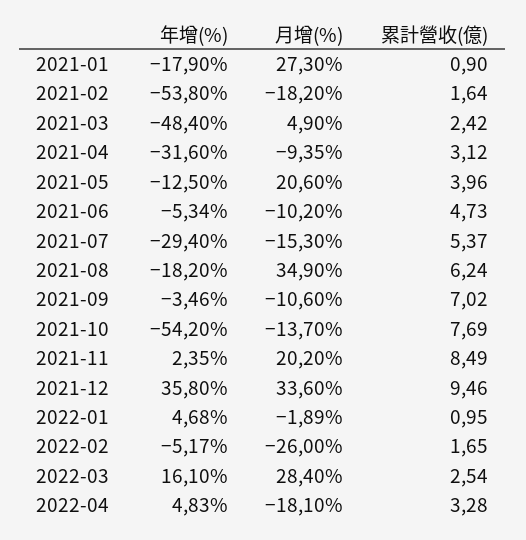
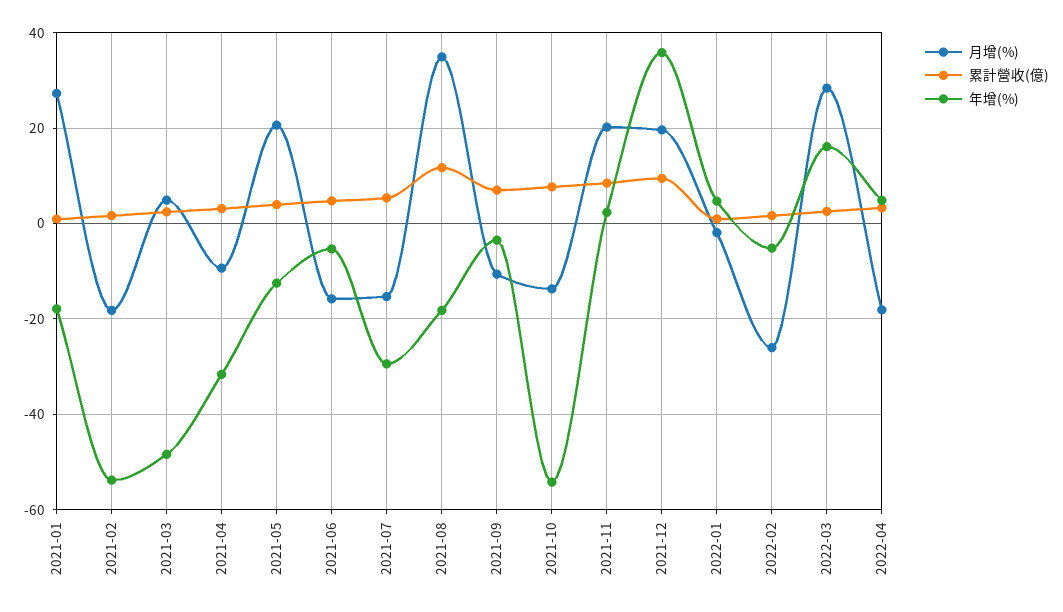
月增(%), 2021-06: -10.2 -> -16
累計營收(億), 2021-08: 6.24 -> 12
月增(%), 2021-12: 33.6 -> 20

